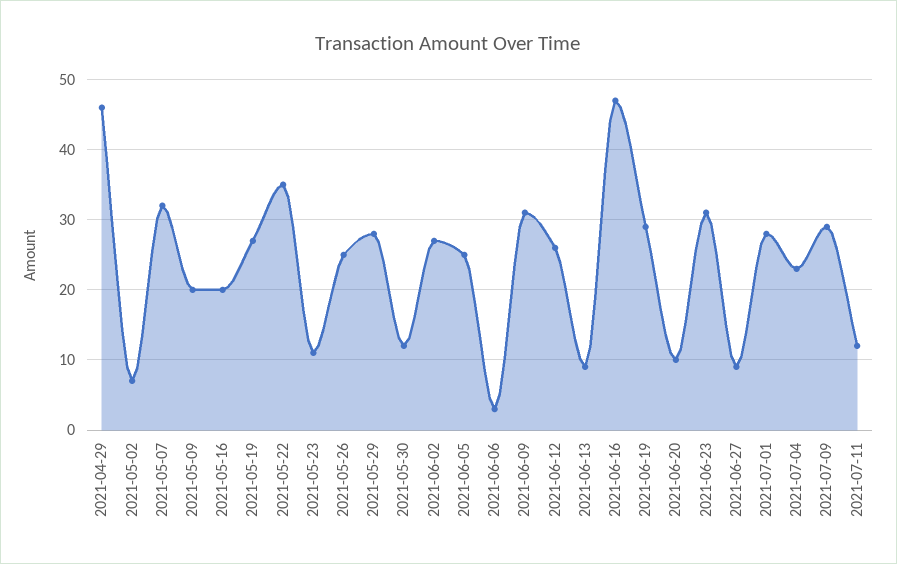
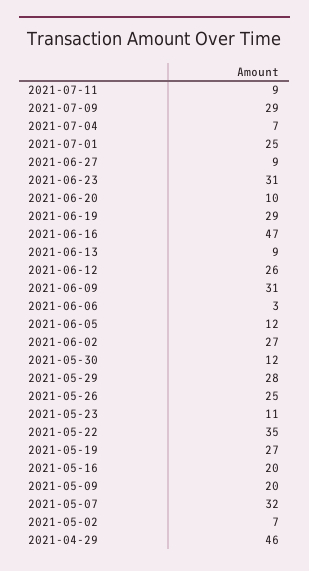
2021-06-05: 25 -> 12
2021-07-01: 28 -> 25
2021-07-04: 23 -> 7
2021-07-11: 12 -> 9

